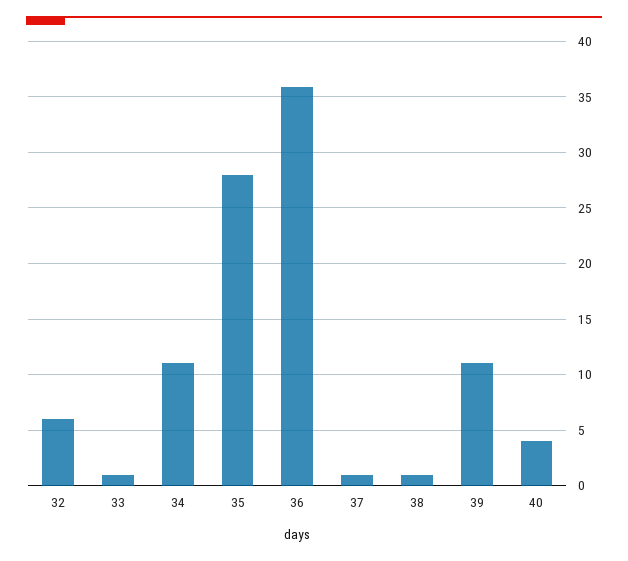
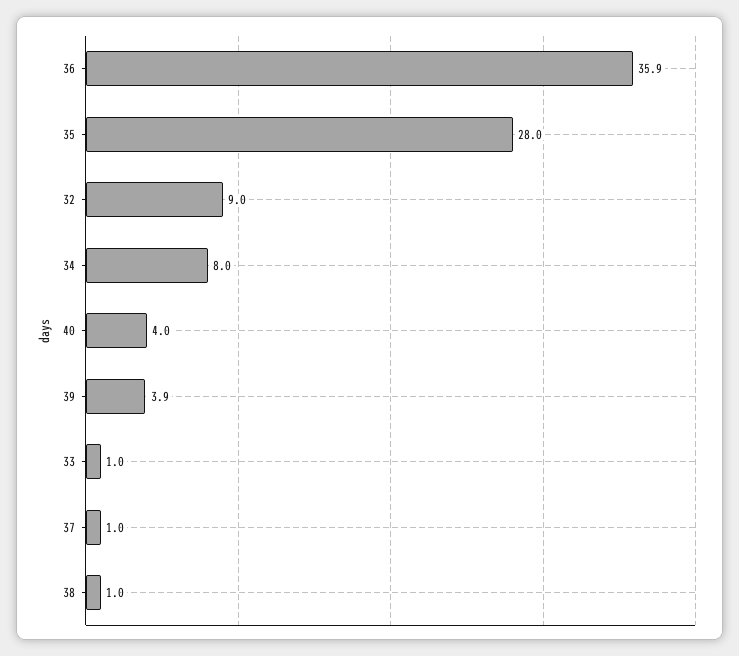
32: 6 -> 9
34: 11 -> 8
39: 11 -> 3.9

